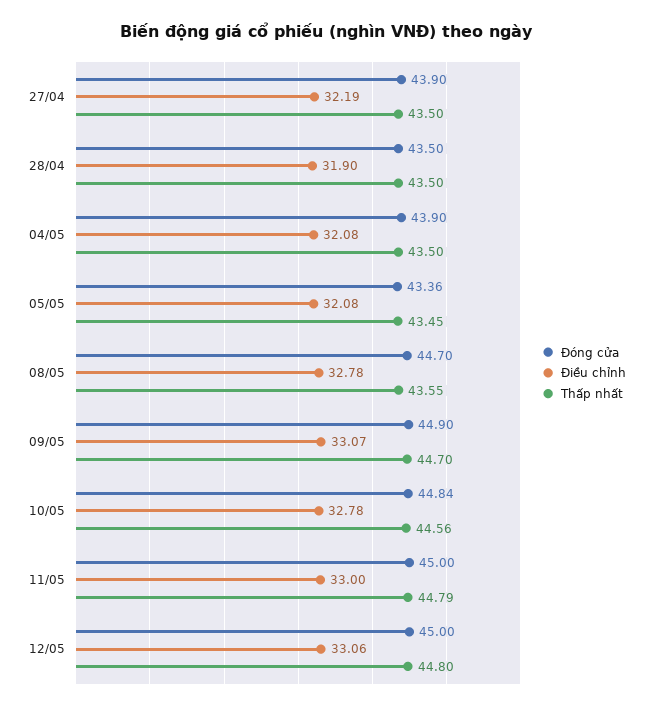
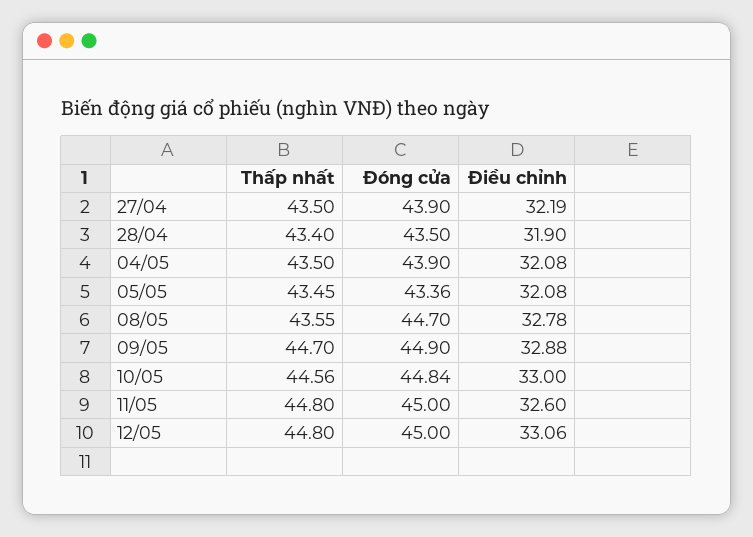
Thấp nhất, 28/04: 43.5 -> 43.4
Điều chỉnh, 09/05: 33.07 -> 32.88
Điều chỉnh, 10/05: 32.78 -> 33
Điều chỉnh, 11/05: 33 -> 32.6
Thấp nhất, 11/05: 44.79 -> 44.8

